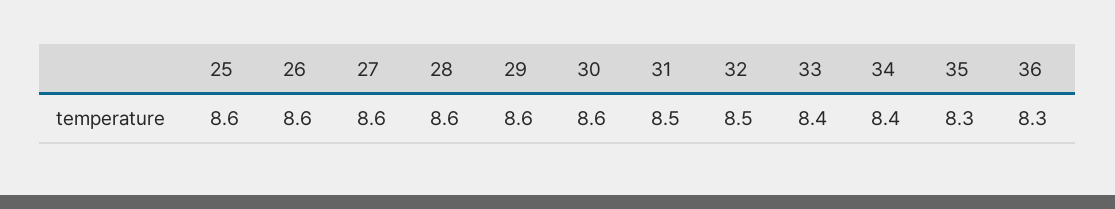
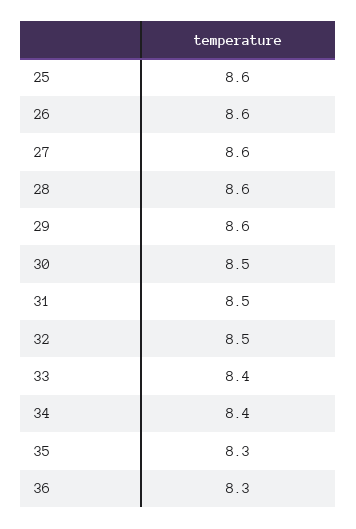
30: 8.6 -> 8.5

